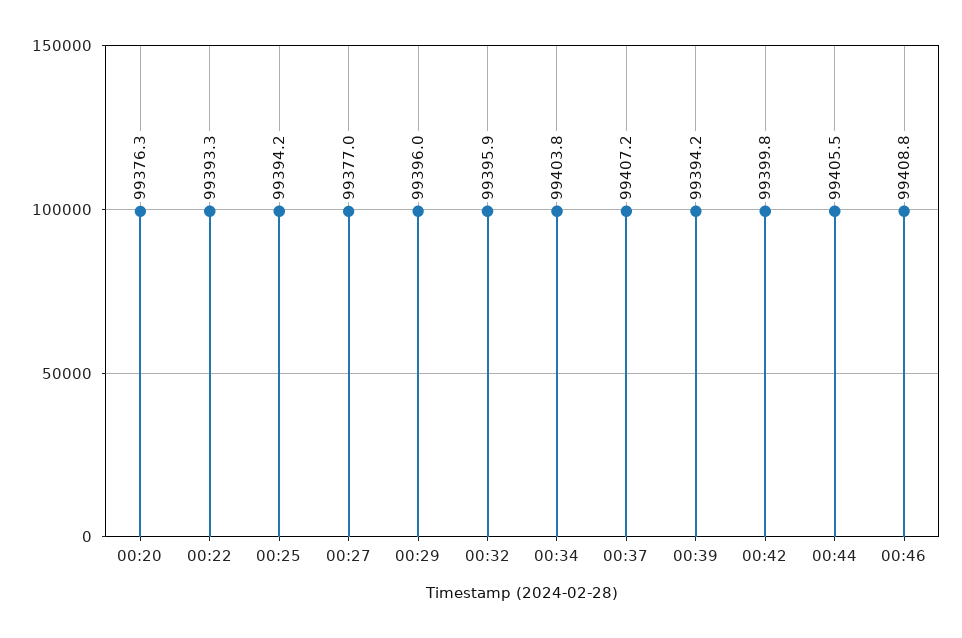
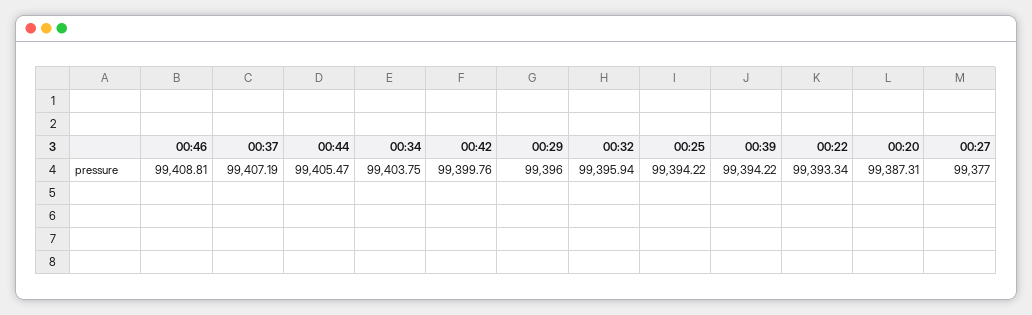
00:20: 99376.3 -> 99387.31

